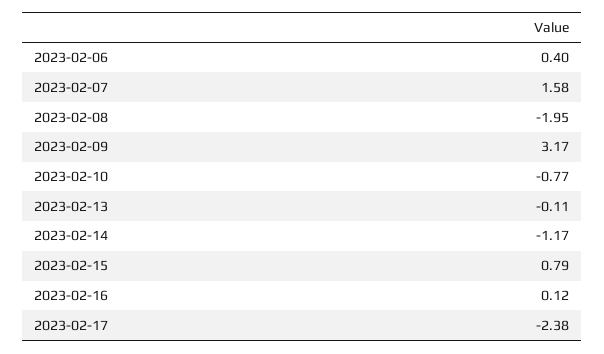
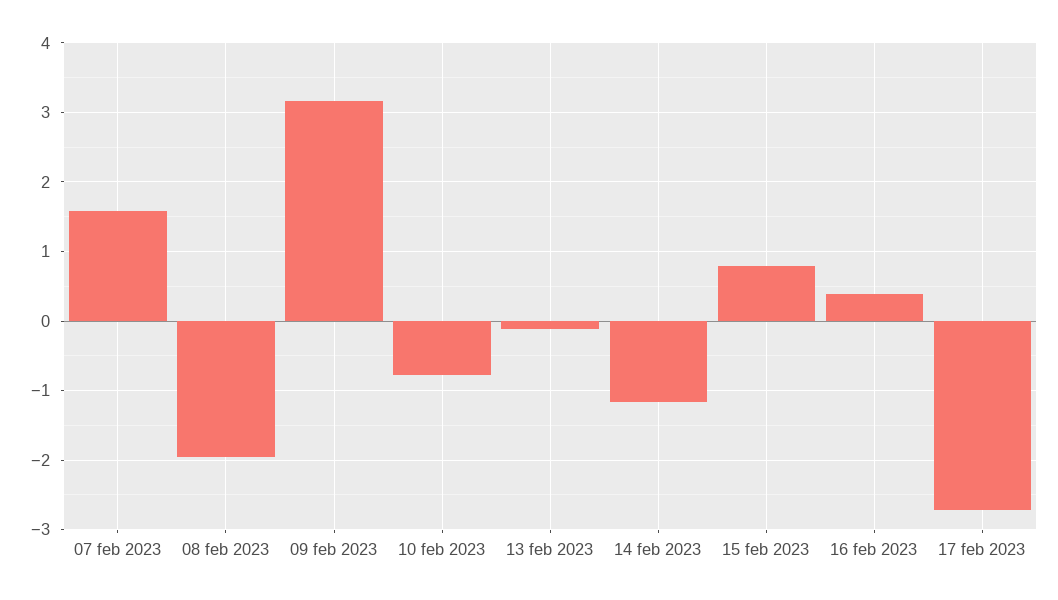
2023-02-06: 0.4 -> none
2023-02-16: 0.12 -> 0.4
2023-02-17: -2.38 -> -2.7

